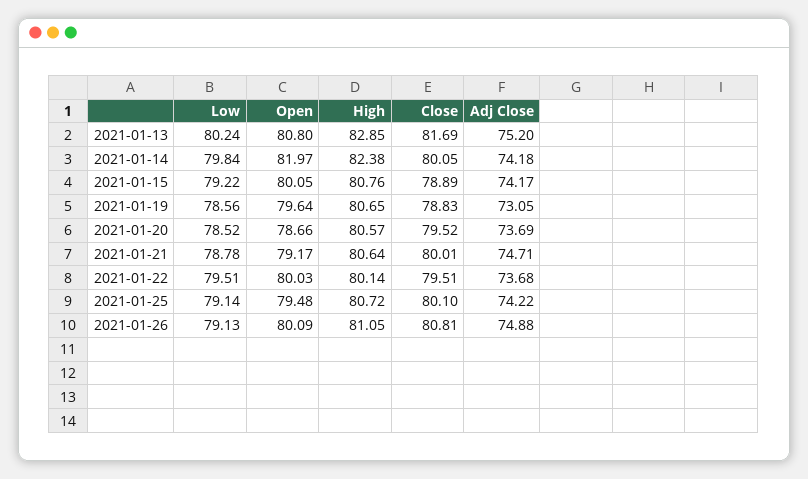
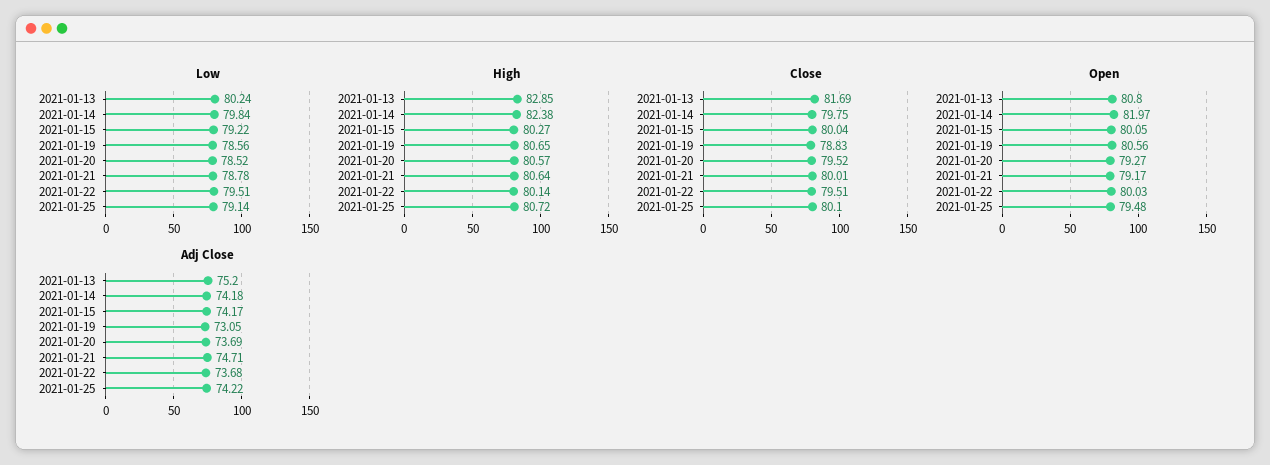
Close, 2021-01-14: 80.05 -> 79.75
High, 2021-01-15: 80.76 -> 80.27
Close, 2021-01-15: 78.89 -> 80.04
Open, 2021-01-19: 79.64 -> 80.56
Open, 2021-01-20: 78.66 -> 79.27
Low, 2021-01-26: 79.13 -> none
Open, 2021-01-26: 80.09 -> none
High, 2021-01-26: 81.05 -> none
Close, 2021-01-26: 80.81 -> none
Adj Close, 2021-01-26: 74.88 -> none

